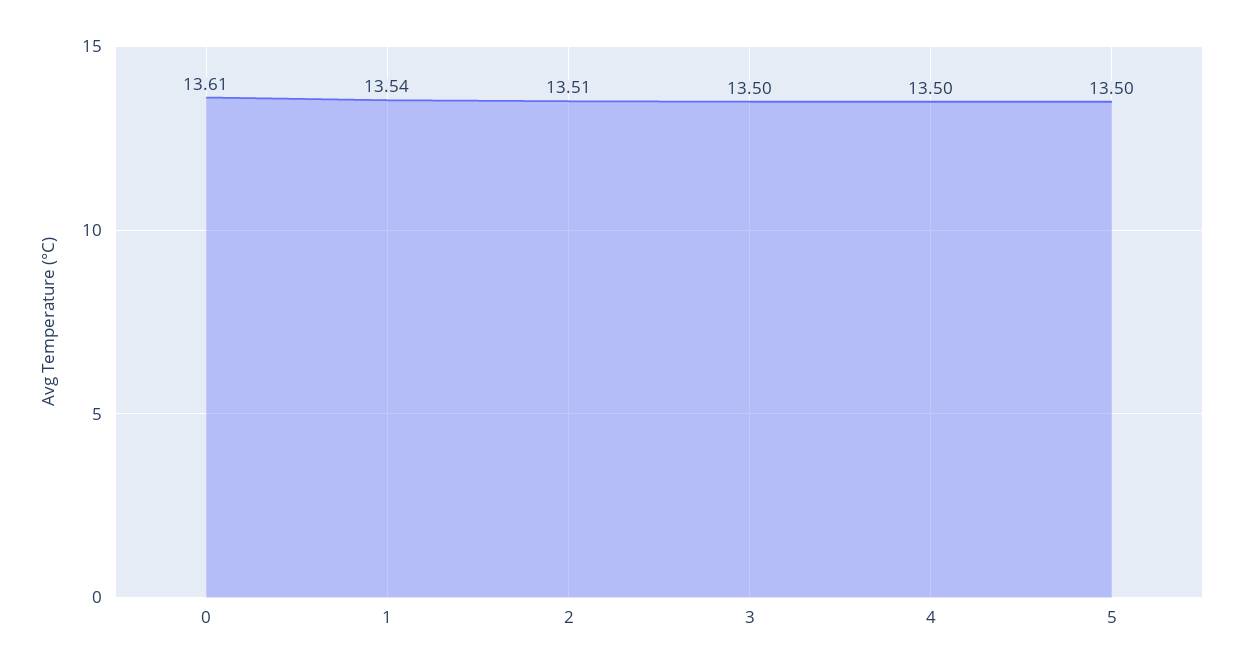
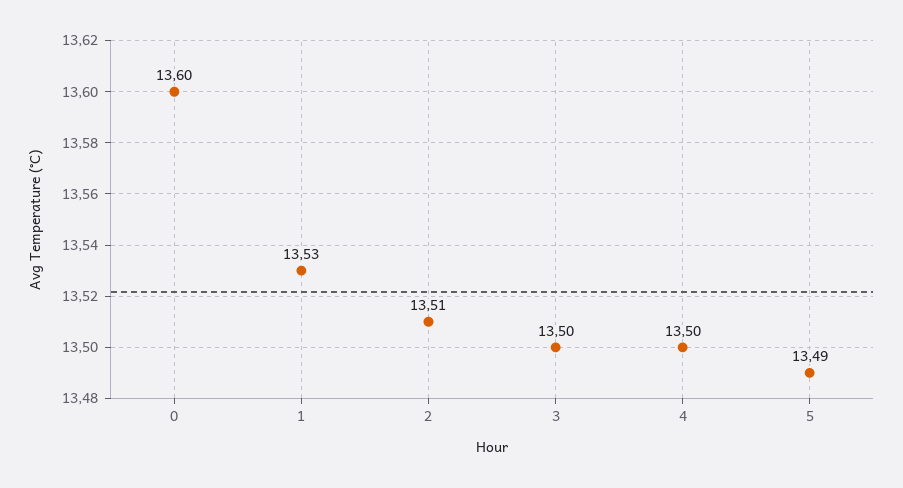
0: 13.61 -> 13.6
1: 13.54 -> 13.53
5: 13.5 -> 13.49

